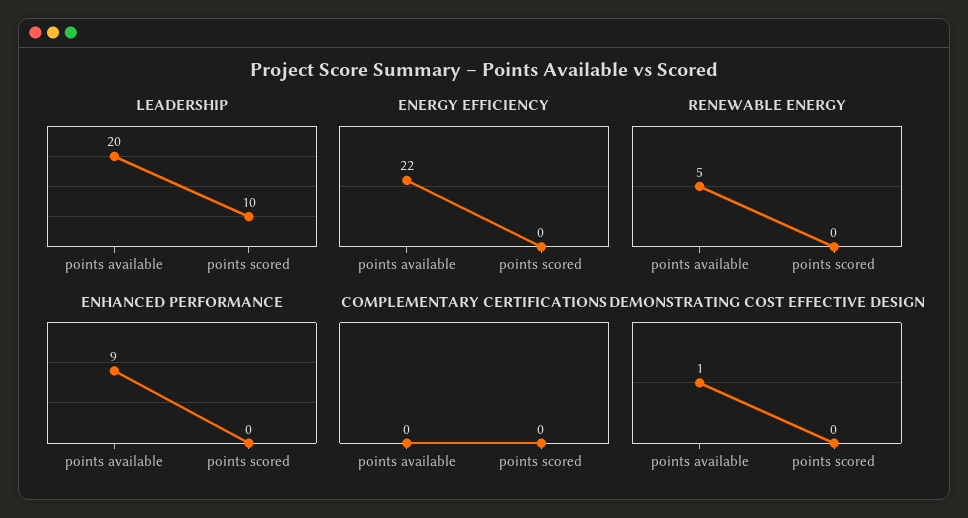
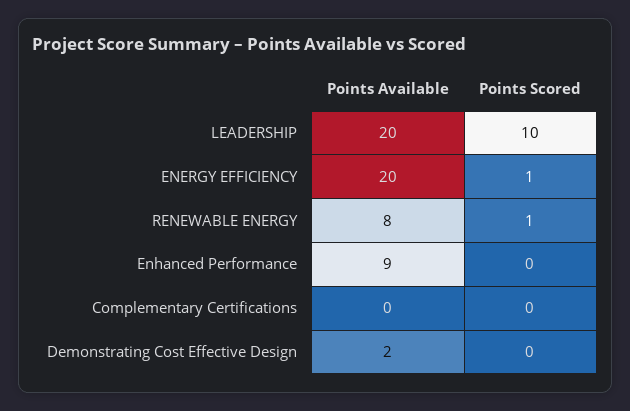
ENERGY EFFICIENCY, points available: 22 -> 20
ENERGY EFFICIENCY, points scored: 0 -> 1
RENEWABLE ENERGY, points available: 5 -> 8
RENEWABLE ENERGY, points scored: 0 -> 1
DEMONSTRATING COST EFFECTIVE DESIGN, points available: 1 -> 2

